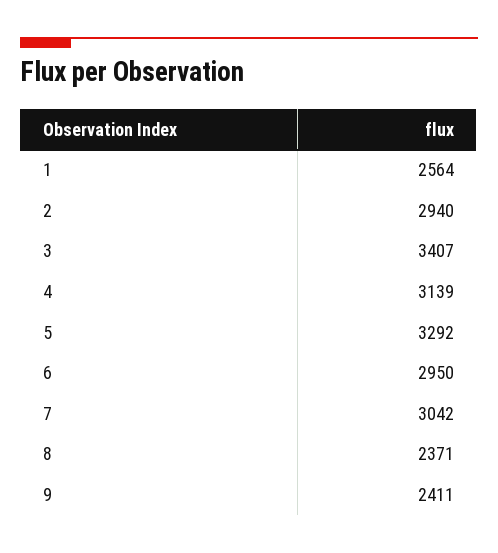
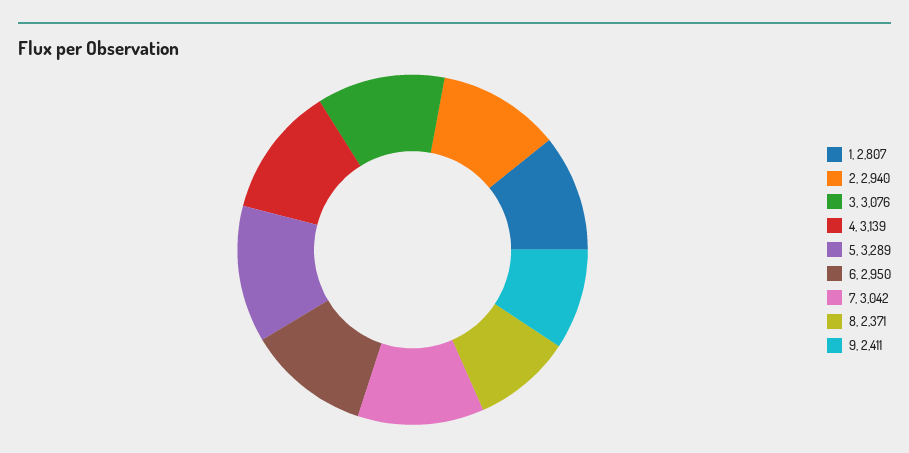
1: 2564 -> 2807
3: 3407 -> 3076
5: 3292 -> 3289

